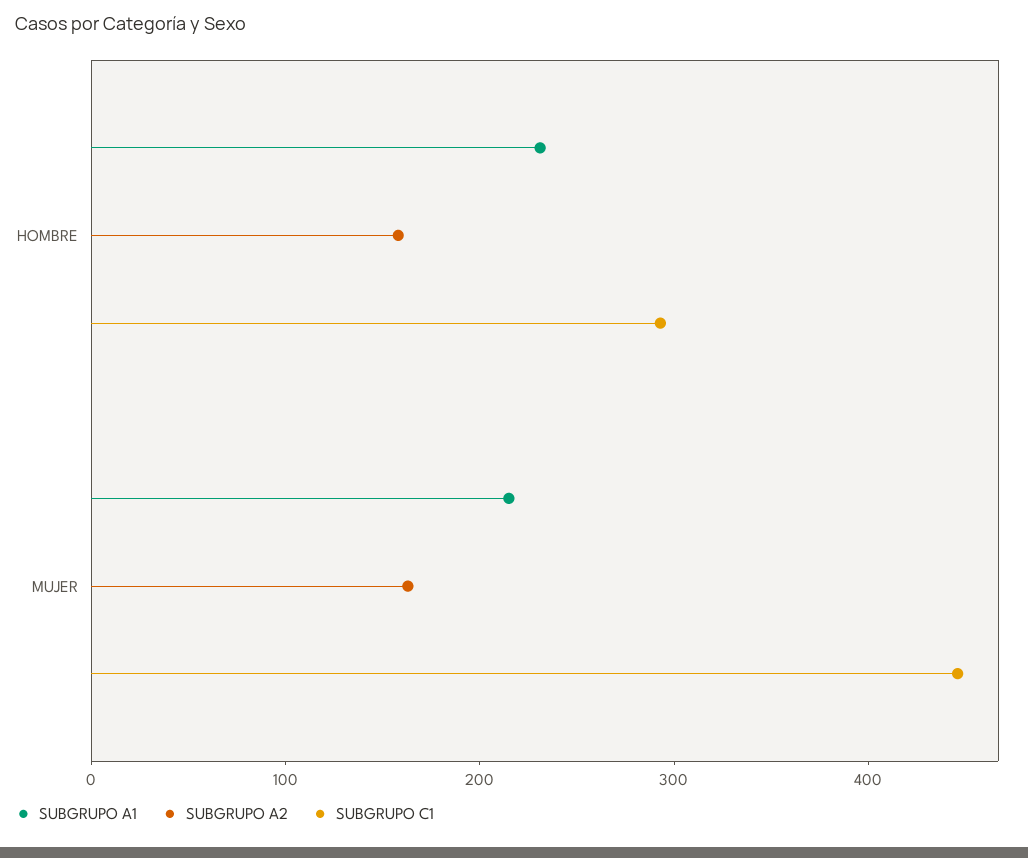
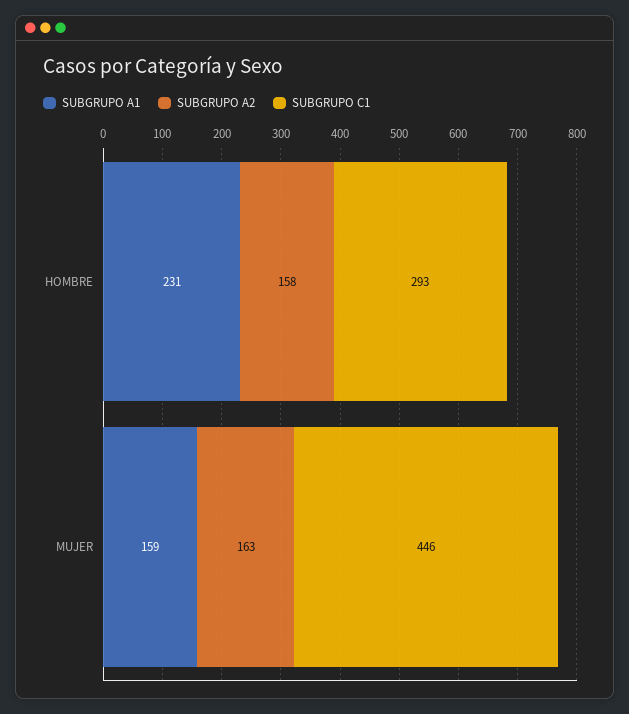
SUBGRUPO A1, MUJER: 220 -> 159

